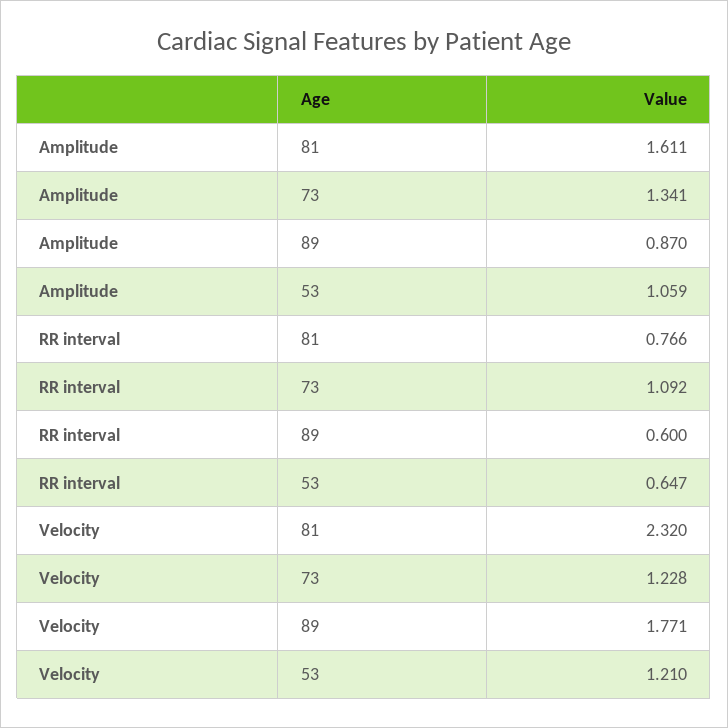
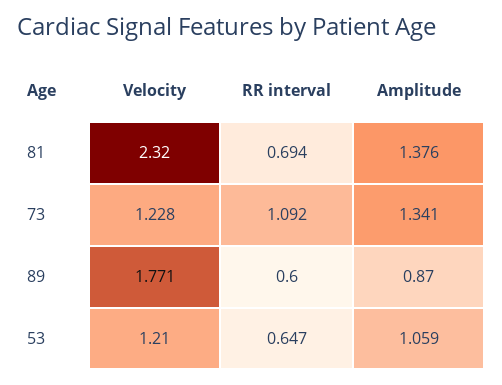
Amplitude, 81: 1.611 -> 1.376
RR interval, 81: 0.766 -> 0.694

